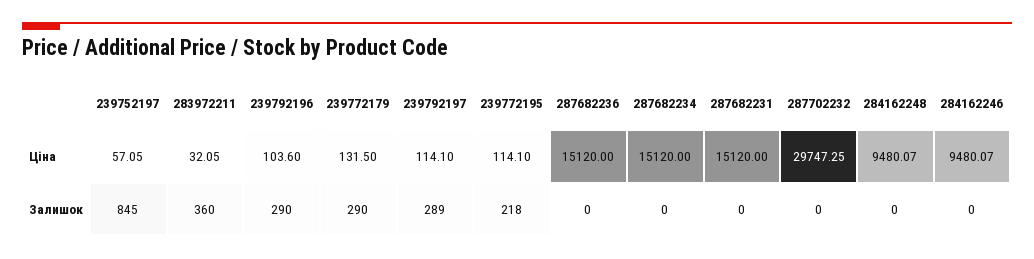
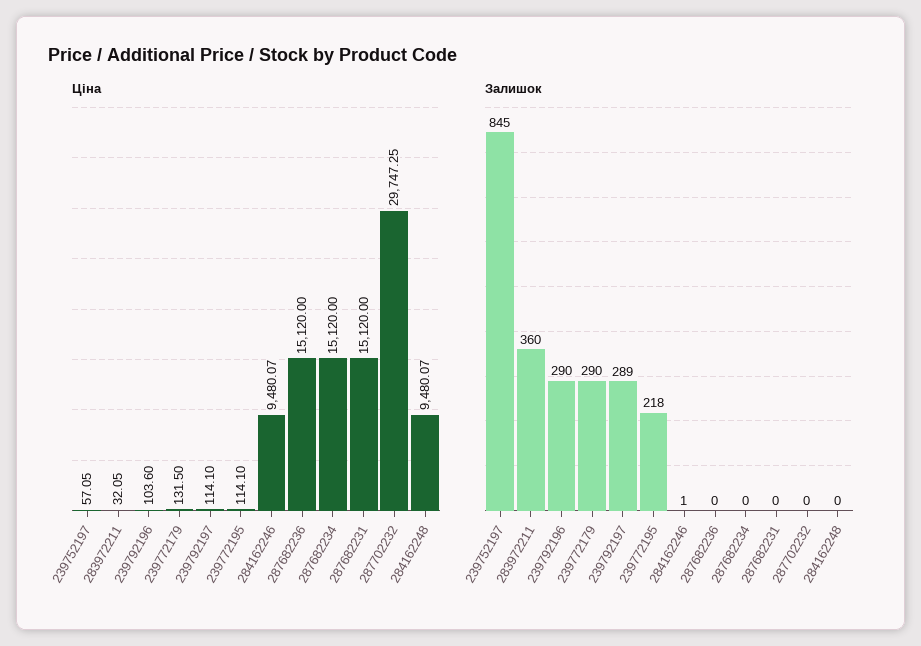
Залишок, 284162246: 0 -> 1

